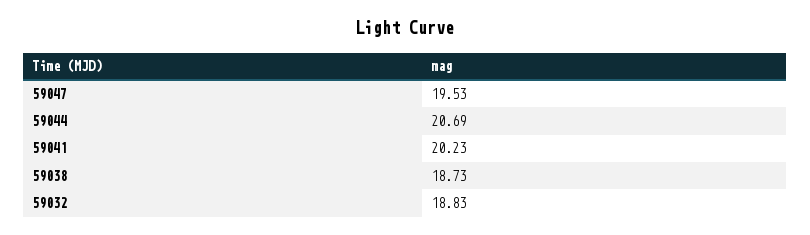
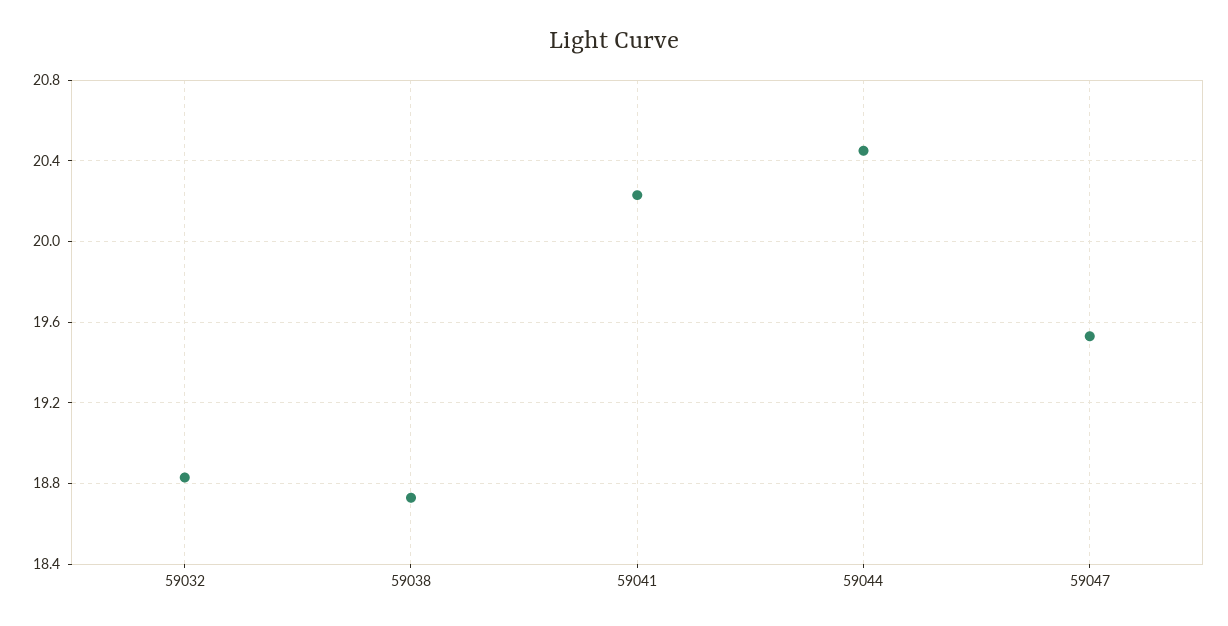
59044: 20.69 -> 20.45

